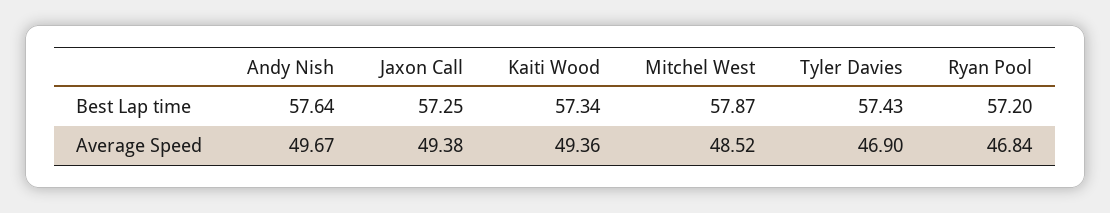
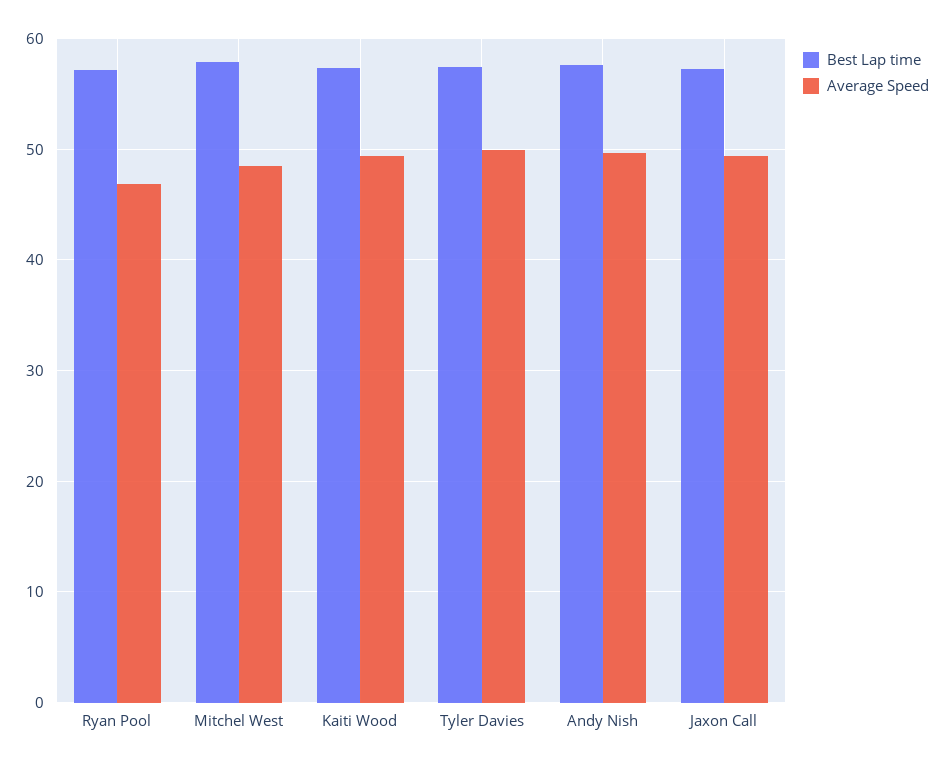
Average Speed, Tyler Davies: 46.9 -> 50

